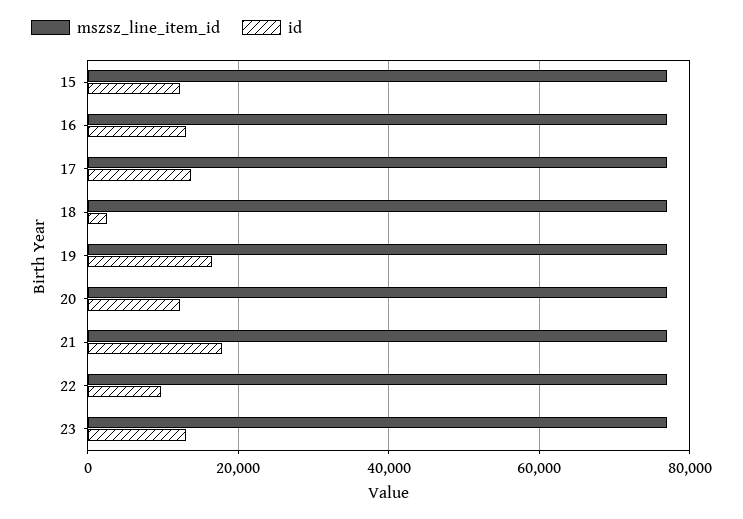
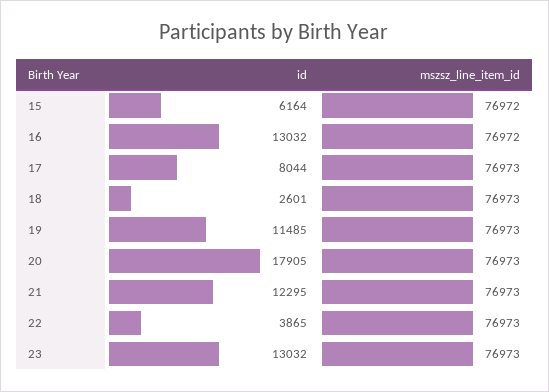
id, 15: 12000 -> 6164
id, 17: 14000 -> 8044
id, 19: 16000 -> 11485
id, 20: 12000 -> 17905
id, 21: 18000 -> 12295
id, 22: 10000 -> 3865

